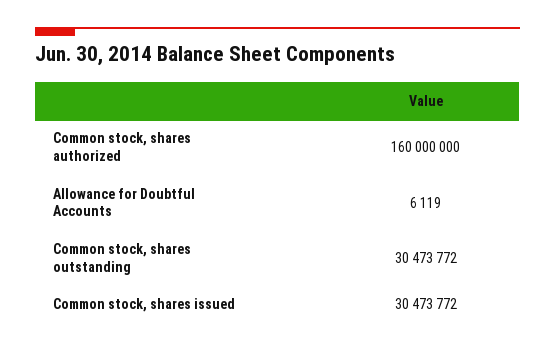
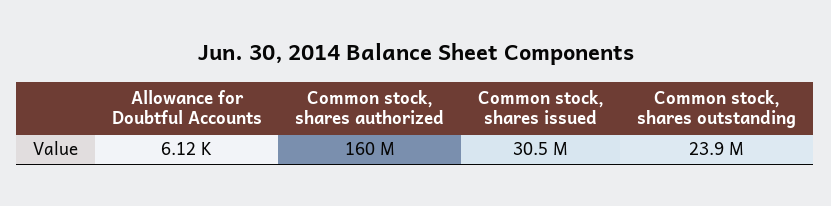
Common stock, shares outstanding: 30473772 -> 23900000

